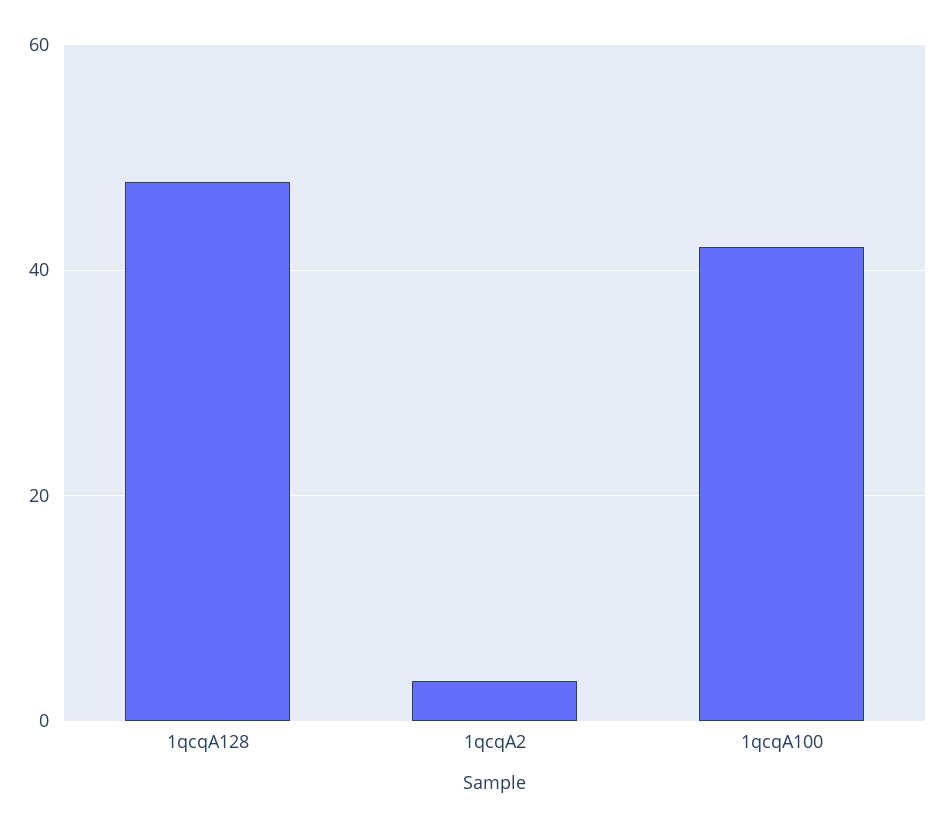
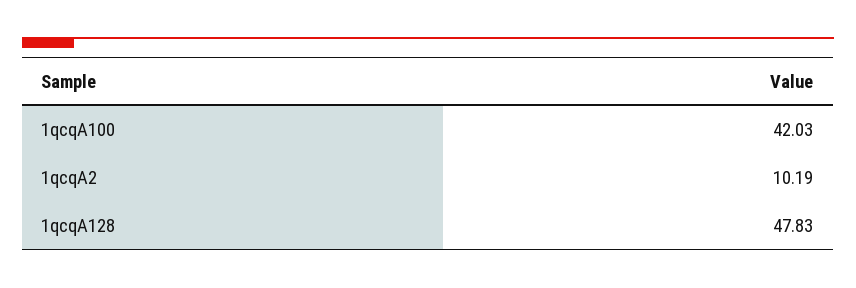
1qcqA2: 4 -> 10.19

